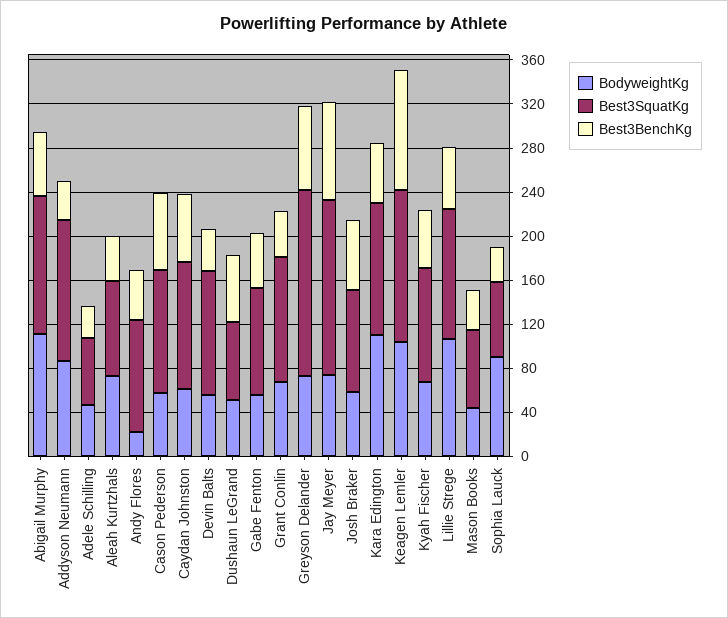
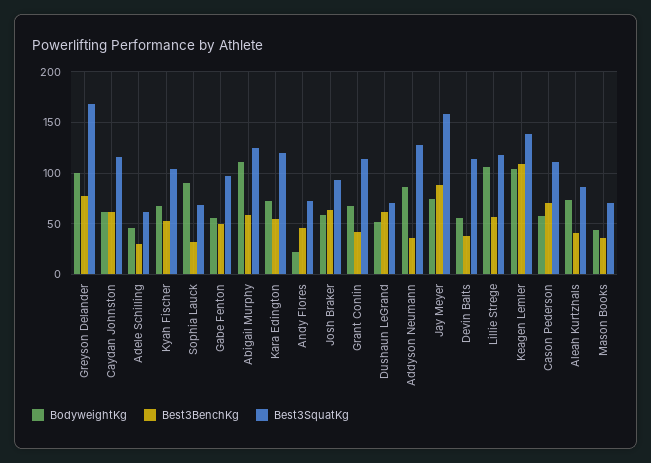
Best3SquatKg, Andy Flores: 100 -> 70
BodyweightKg, Greyson Delander: 70 -> 100
BodyweightKg, Kara Edington: 110 -> 70

